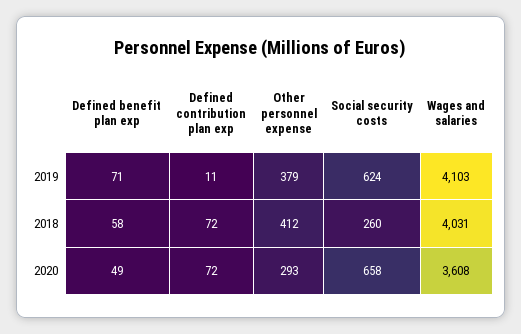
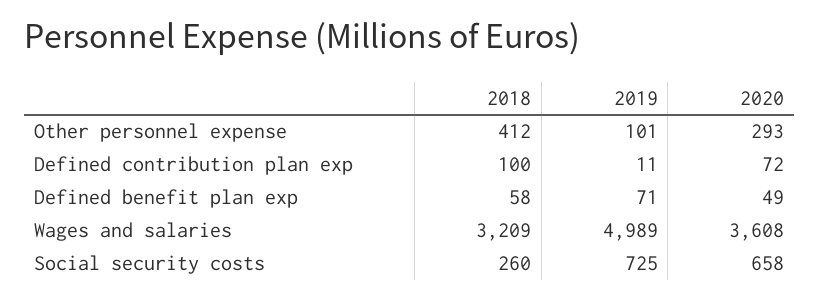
Other personnel expense, 2019: 379 -> 101
Social security costs, 2019: 624 -> 725
Wages and salaries, 2019: 4103 -> 4989
Defined contribution plan exp, 2018: 72 -> 100
Wages and salaries, 2018: 4031 -> 3209

